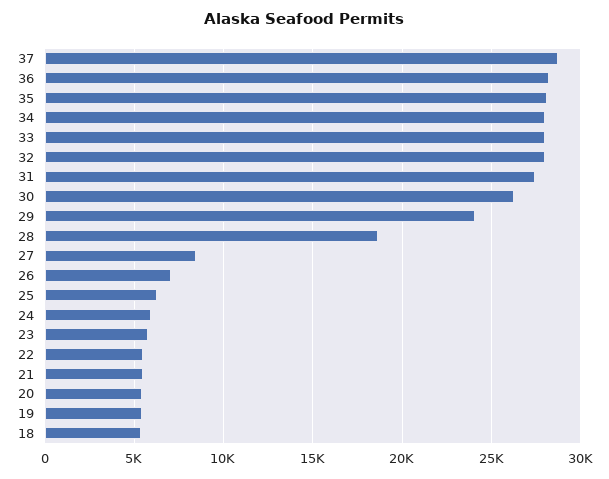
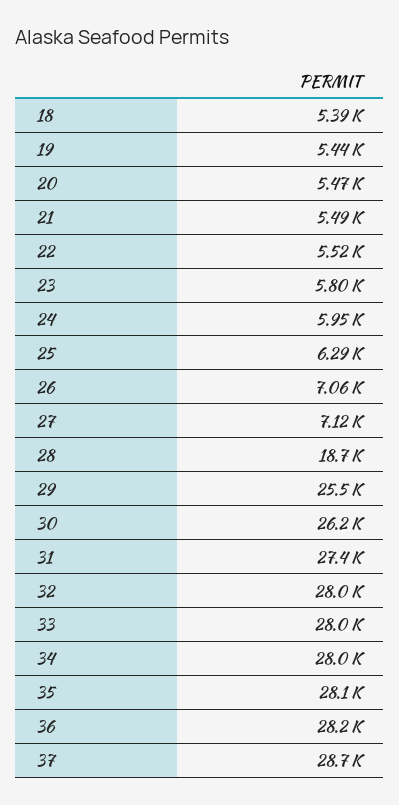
29: 24000 -> 25500
27: 8500 -> 7120

